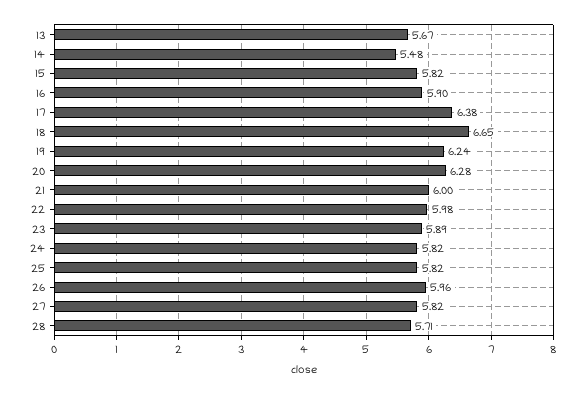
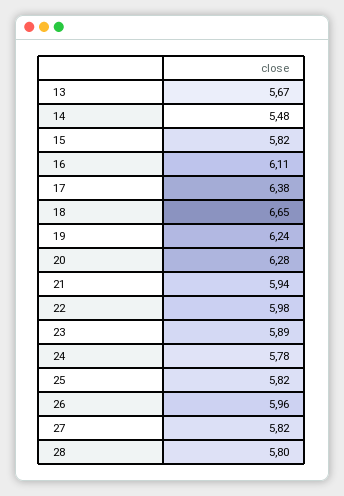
16: 5.9 -> 6.11
21: 6 -> 5.94
24: 5.82 -> 5.78
28: 5.71 -> 5.8

